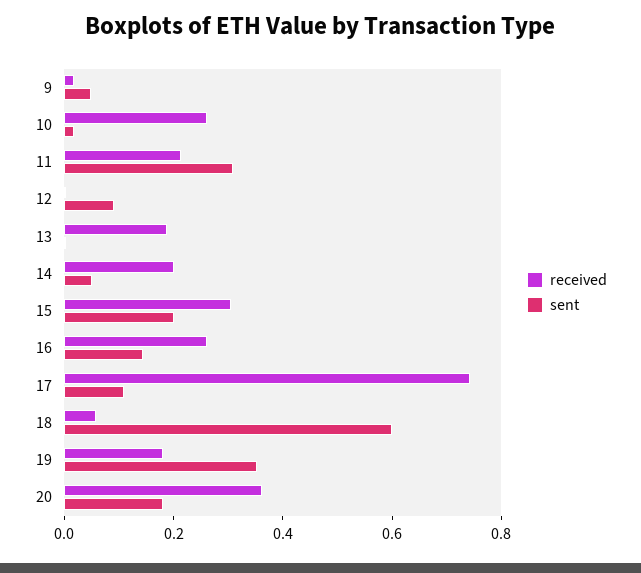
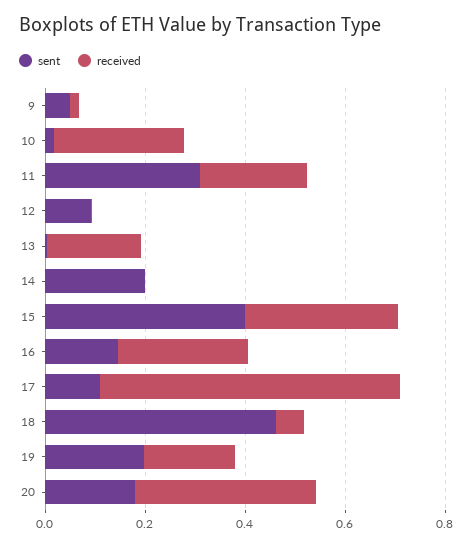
received, 14: 0.2 -> 0
sent, 14: 0.05 -> 0.2
sent, 15: 0.2 -> 0.4
received, 17: 0.75 -> 0.6
sent, 18: 0.6 -> 0.45
sent, 19: 0.35 -> 0.2

